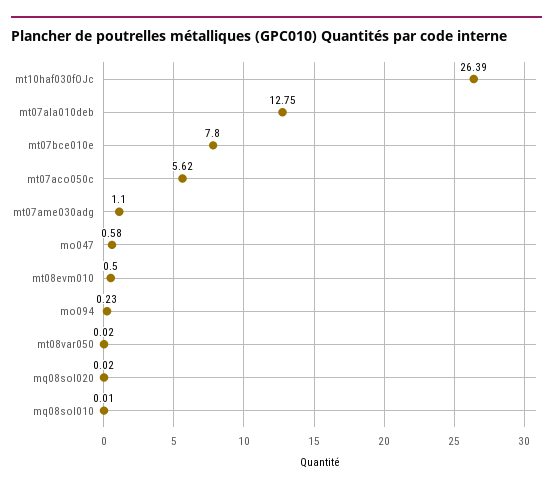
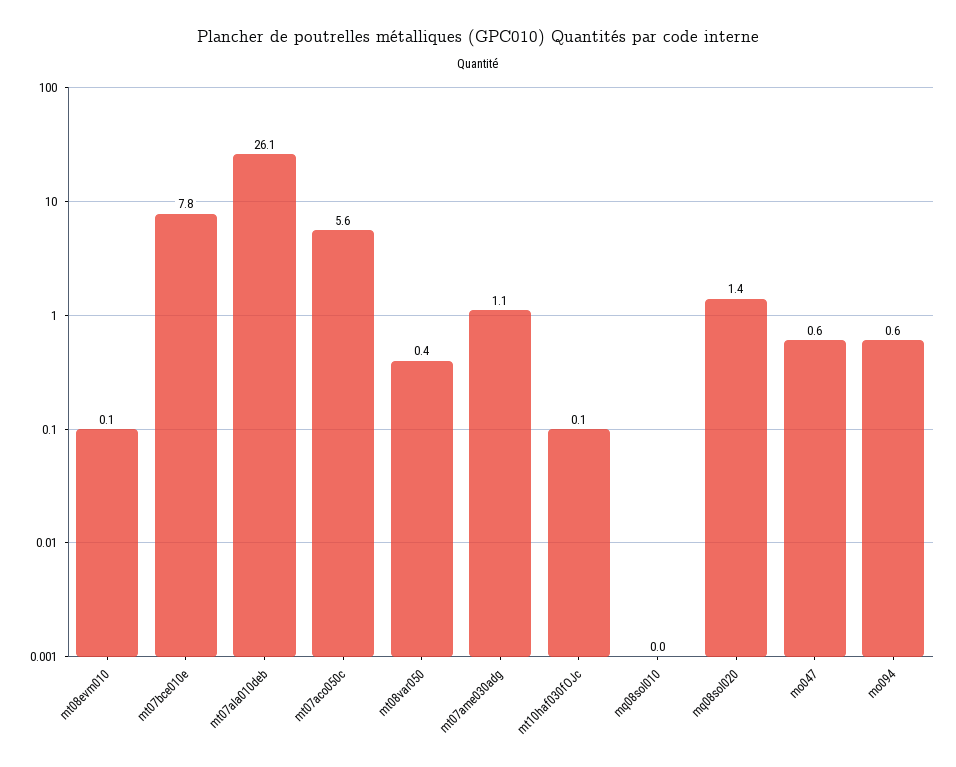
mt10haf030fOJc: 26.39 -> 0.1
mt07ala010deb: 12.75 -> 26.1
mt08evm010: 0.5 -> 0.1
mo094: 0.23 -> 0.6
mt08var050: 0.02 -> 0.4
mq08sol020: 0.02 -> 1.4

